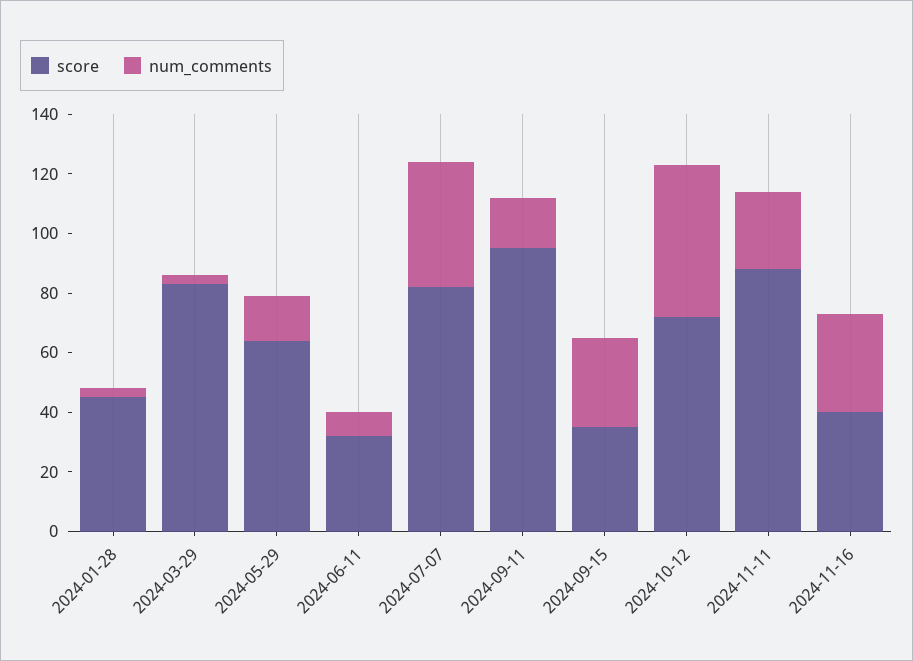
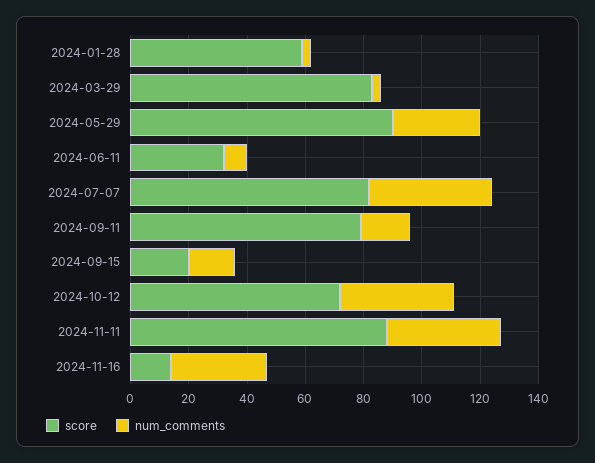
score, 2024-01-28: 45 -> 60
score, 2024-05-29: 65 -> 90
num_comments, 2024-05-29: 15 -> 30
score, 2024-09-11: 95 -> 80
score, 2024-09-15: 35 -> 20
num_comments, 2024-09-15: 30 -> 15
num_comments, 2024-10-12: 50 -> 40
num_comments, 2024-11-11: 25 -> 40
score, 2024-11-16: 40 -> 15

